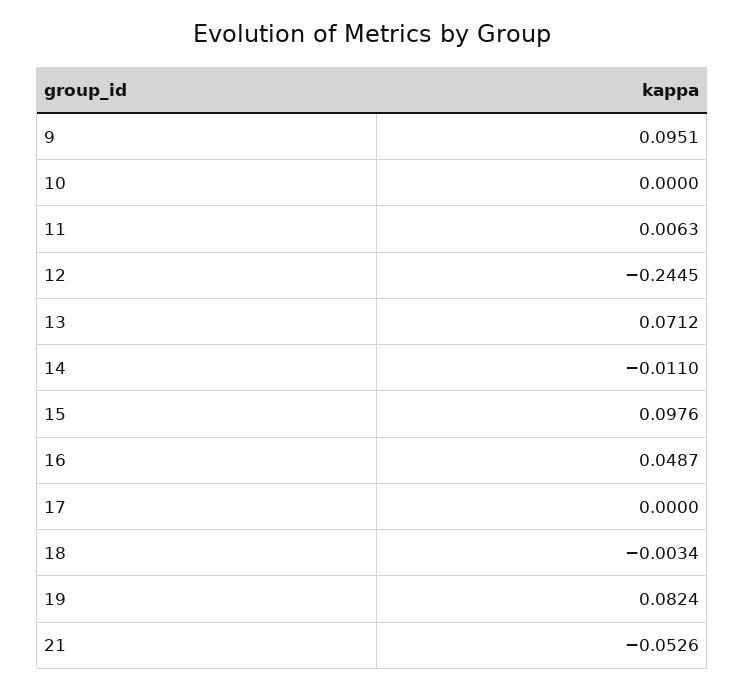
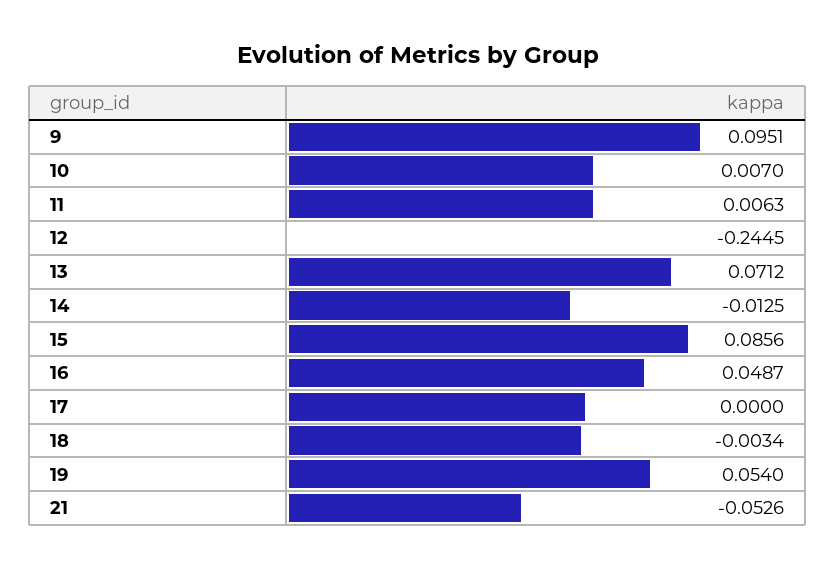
10: 0 -> 0.007
14: -0.011 -> -0.0125
15: 0.0976 -> 0.0856
19: 0.0824 -> 0.054

